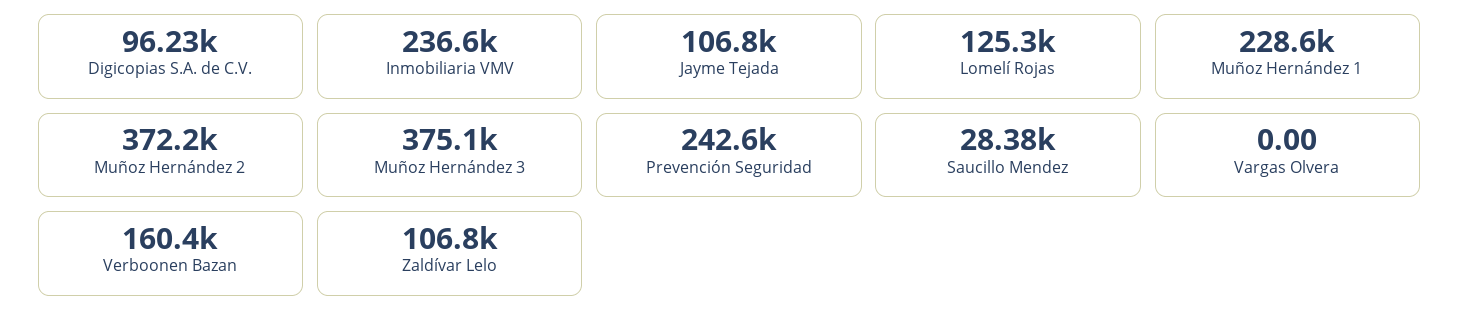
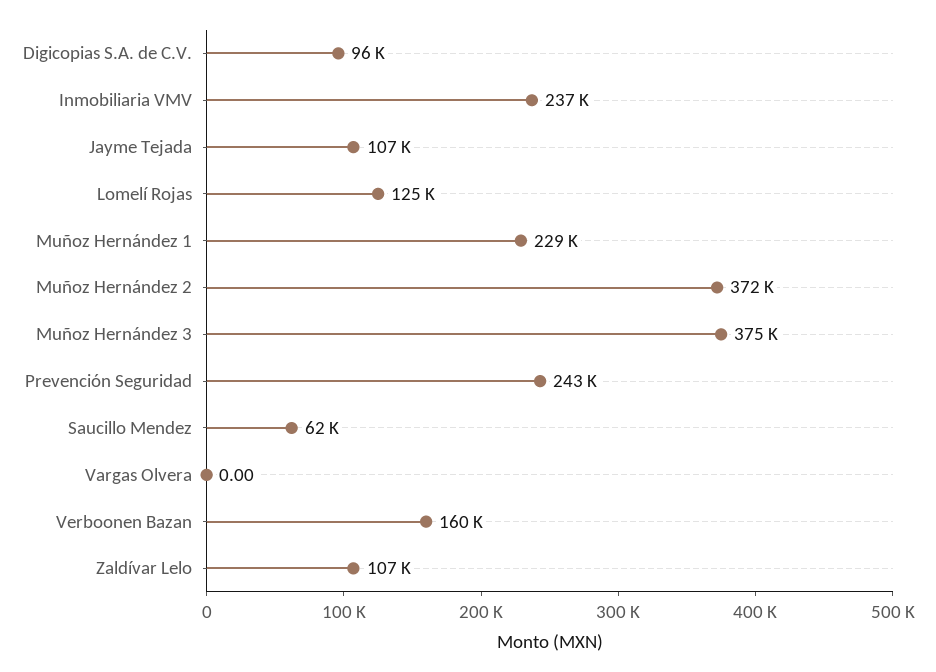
Saucillo Mendez: 28380 -> 62000

